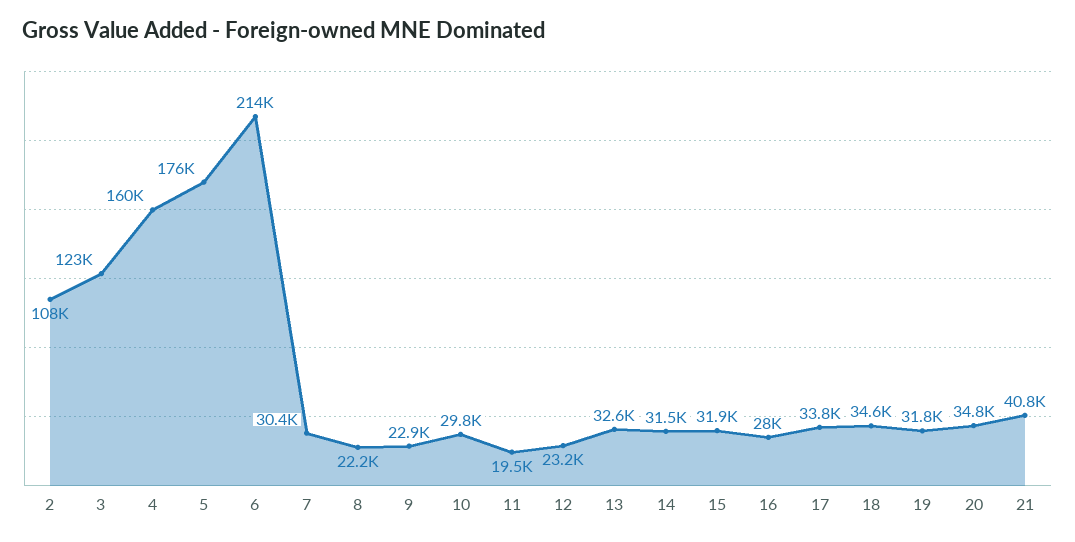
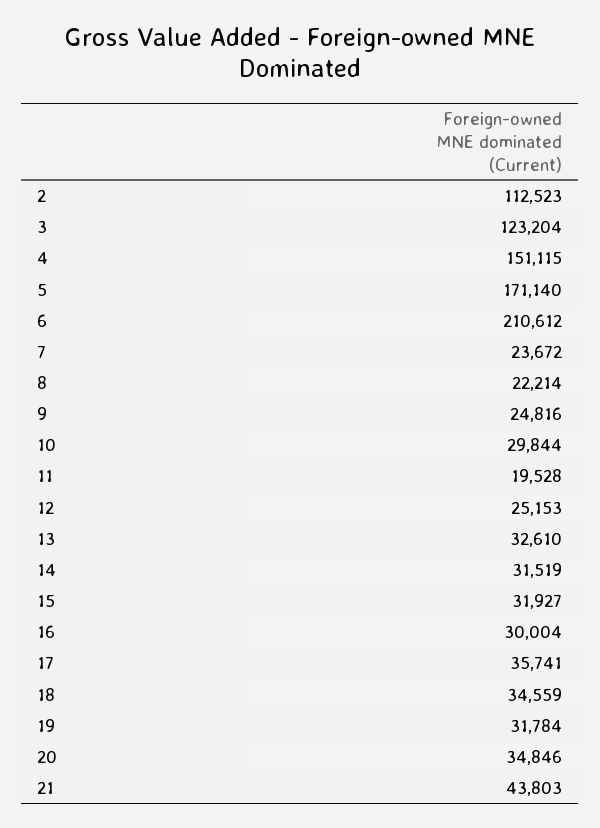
2: 108000 -> 112523
4: 160000 -> 151115
5: 176000 -> 171140
6: 214000 -> 210612
7: 30400 -> 23672
9: 22900 -> 24816
12: 23200 -> 25153
16: 28000 -> 30004
17: 33800 -> 35741
21: 40800 -> 43803

